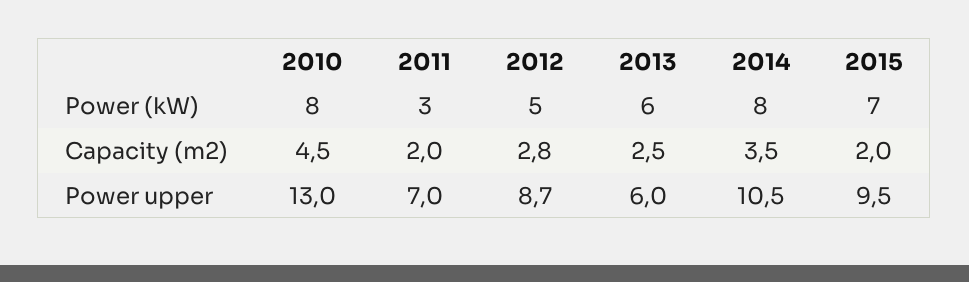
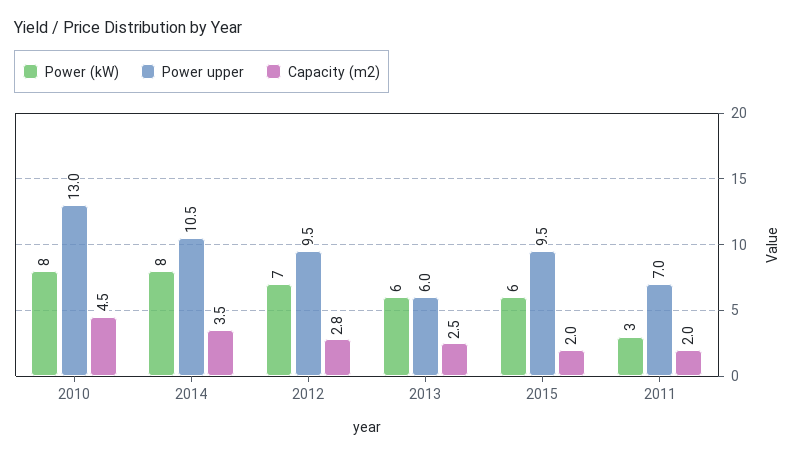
Power (kW), 2012: 5 -> 7
Power (kW), 2015: 7 -> 6
Power upper, 2012: 8.7 -> 9.5

